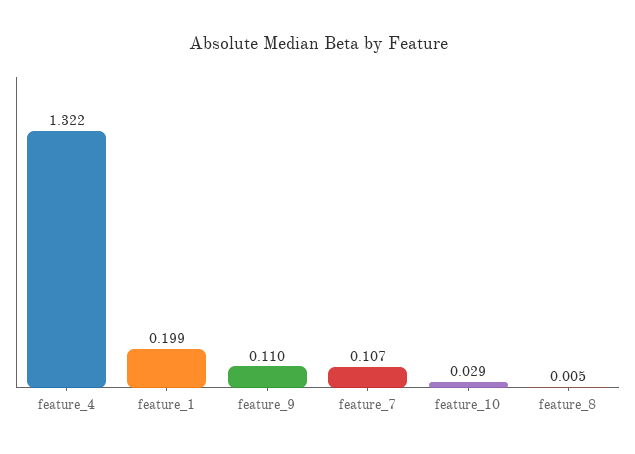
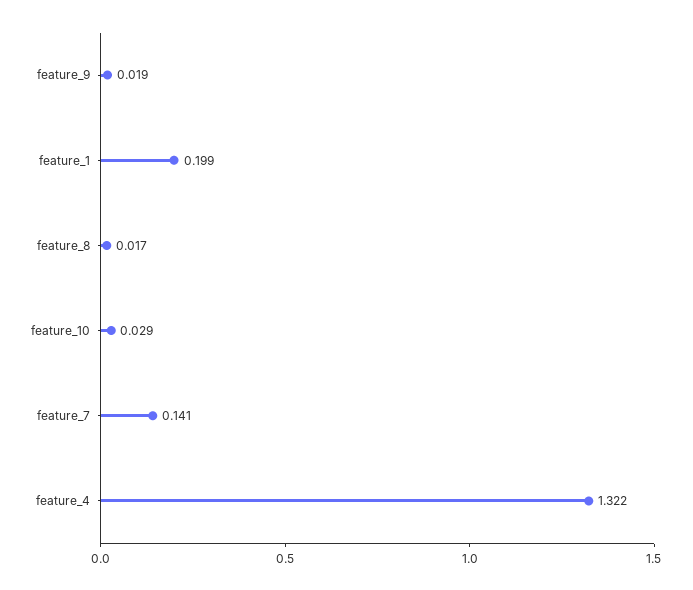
feature_9: 0.11 -> 0.019
feature_7: 0.107 -> 0.141
feature_8: 0.005 -> 0.017

